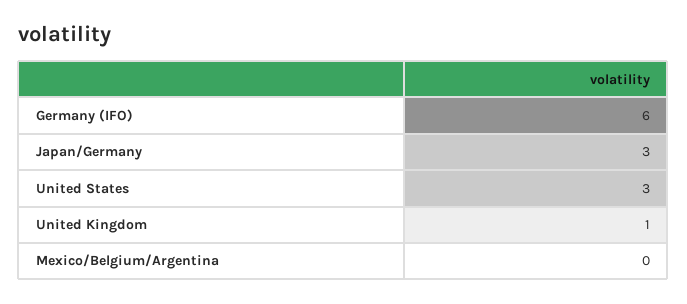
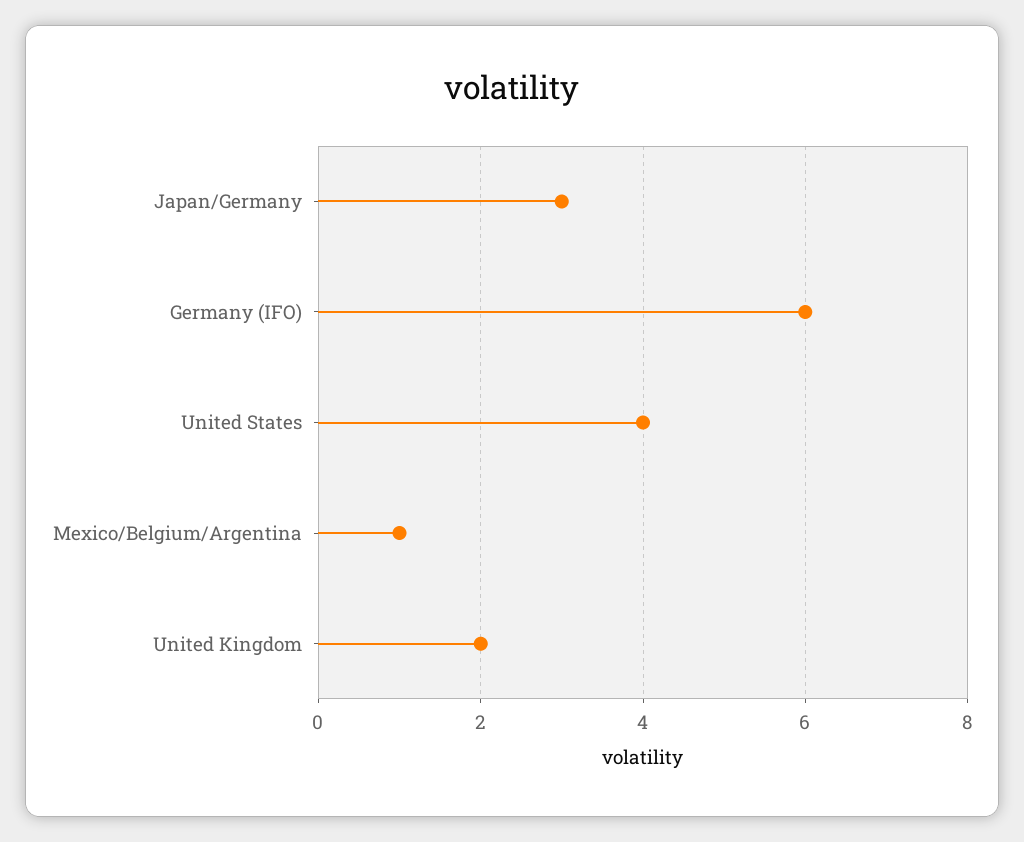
United States: 3 -> 4
United Kingdom: 1 -> 2
Mexico/Belgium/Argentina: 0 -> 1

